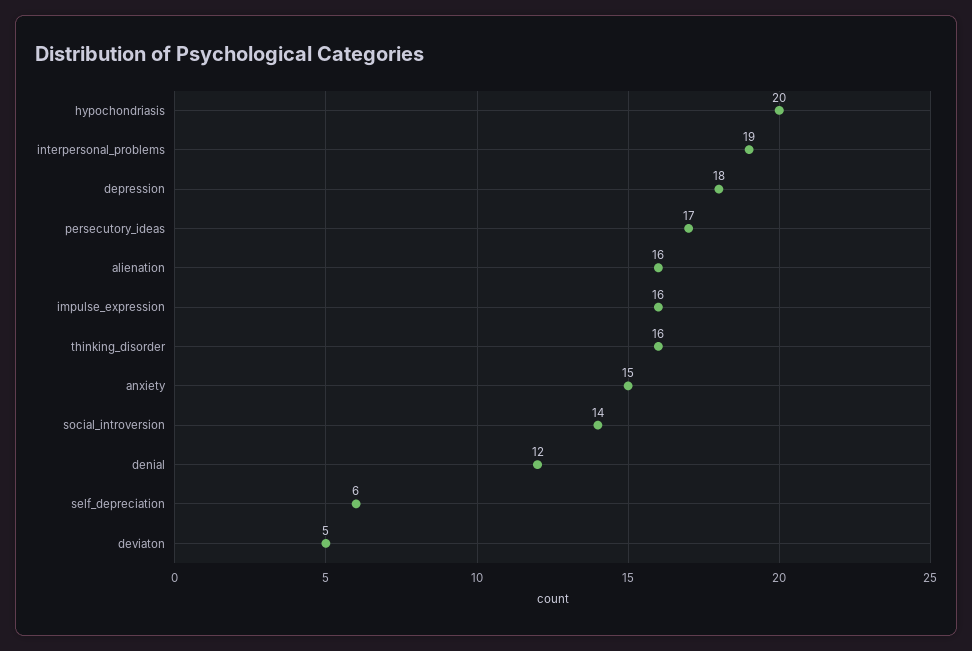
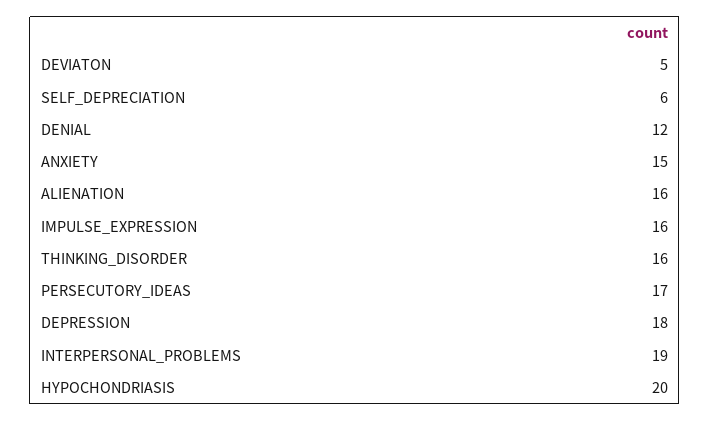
social_introversion: 14 -> none

